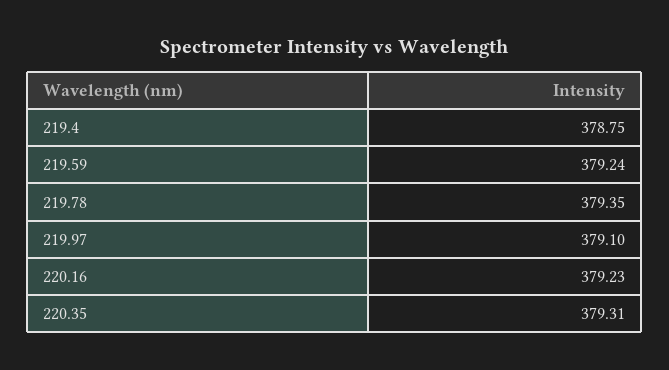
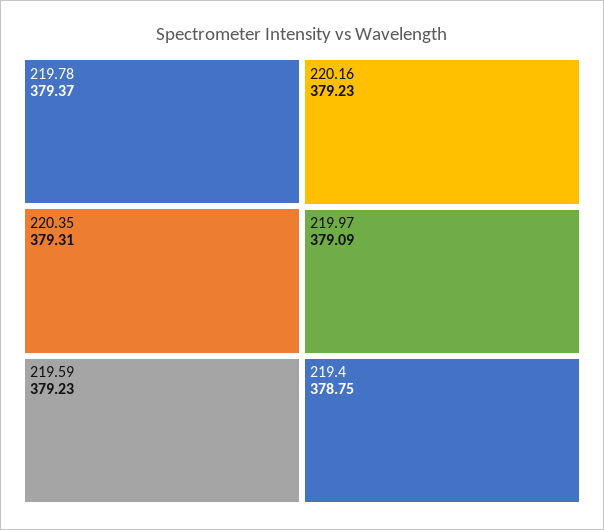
219.59: 379.24 -> 379.23
219.78: 379.35 -> 379.37
219.97: 379.1 -> 379.09

